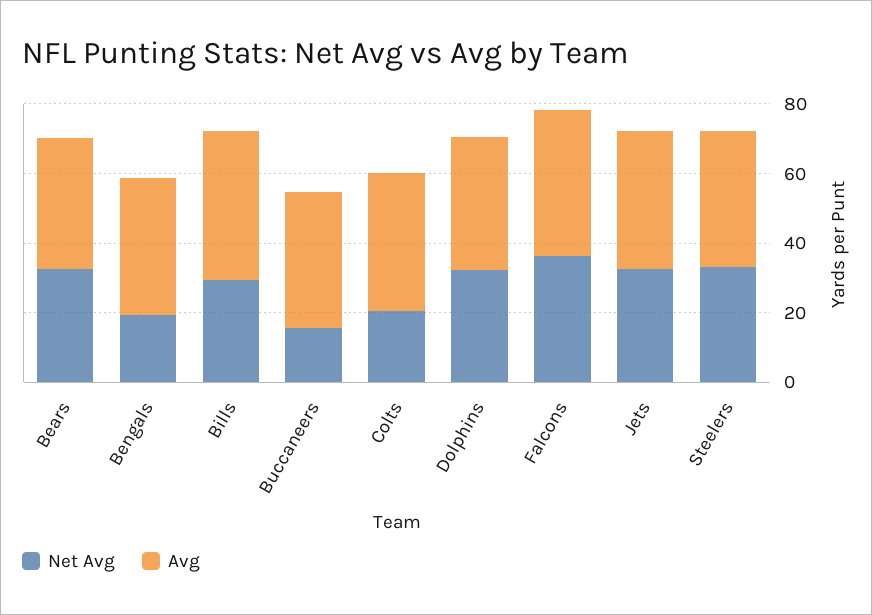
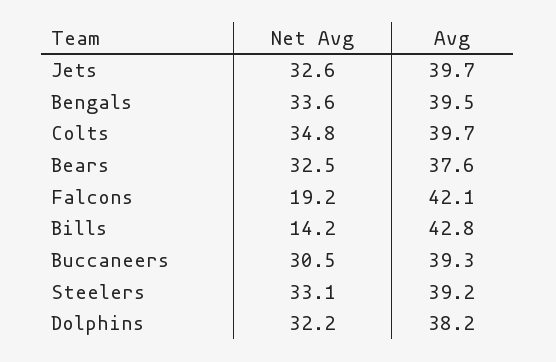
Net Avg, Bengals: 20 -> 33.6
Net Avg, Bills: 30 -> 14.2
Net Avg, Buccaneers: 15 -> 30.5
Net Avg, Colts: 20 -> 34.8
Net Avg, Falcons: 35 -> 19.2

